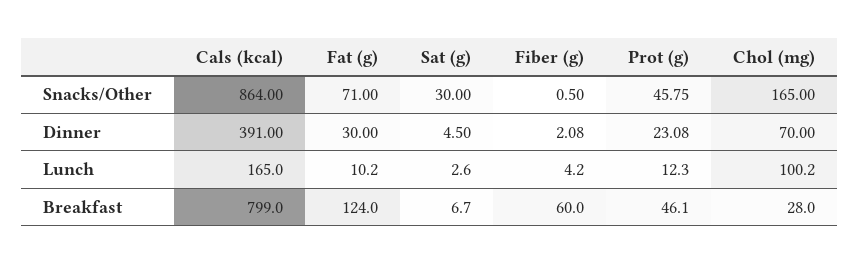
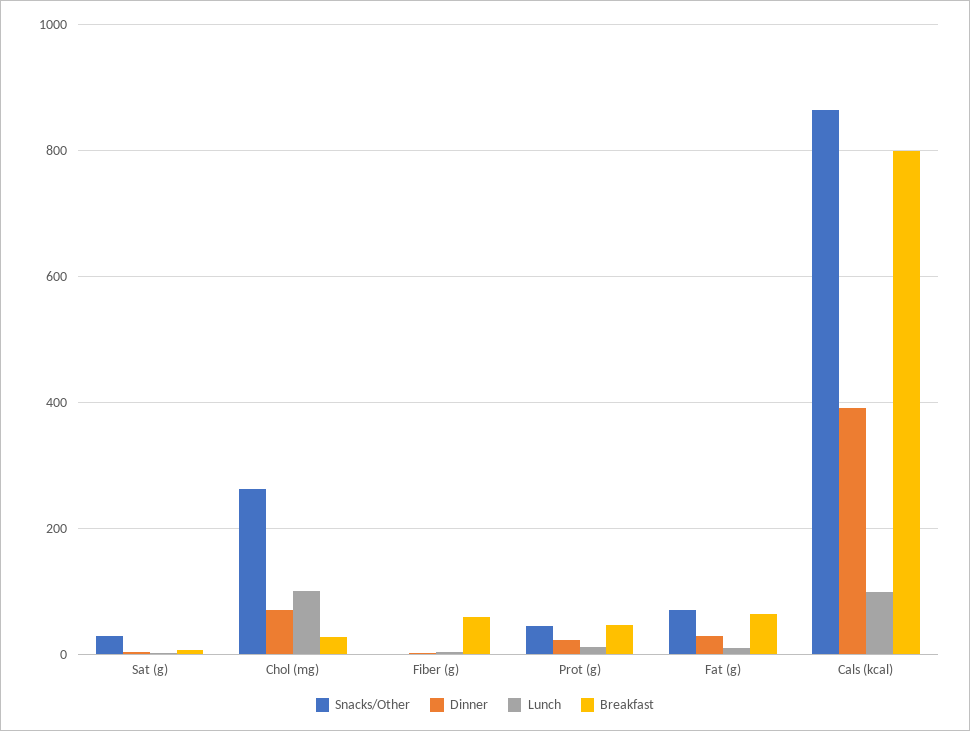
Snacks/Other, Chol (mg): 165 -> 260
Lunch, Cals (kcal): 165 -> 100
Breakfast, Fat (g): 124 -> 60

